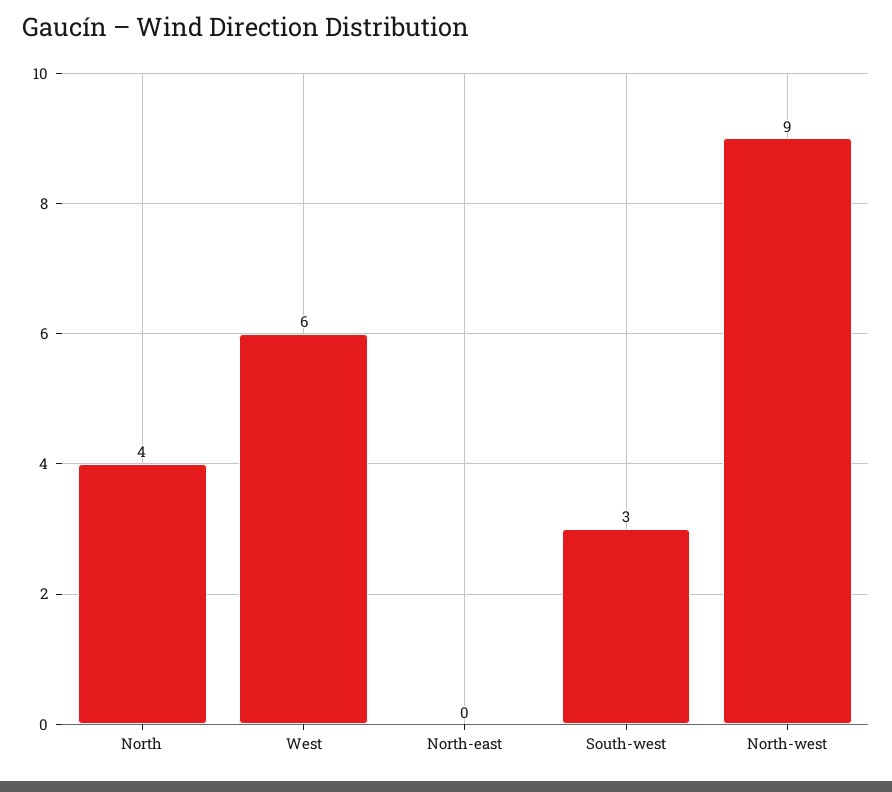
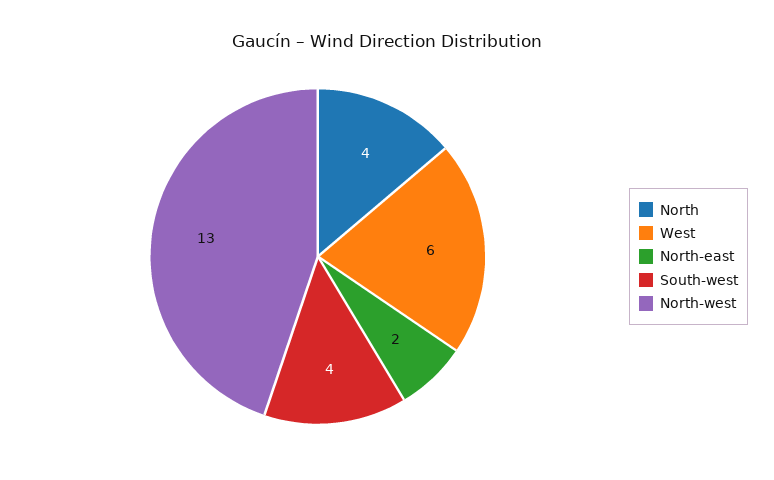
North-east: 0 -> 2
South-west: 3 -> 4
North-west: 9 -> 13

